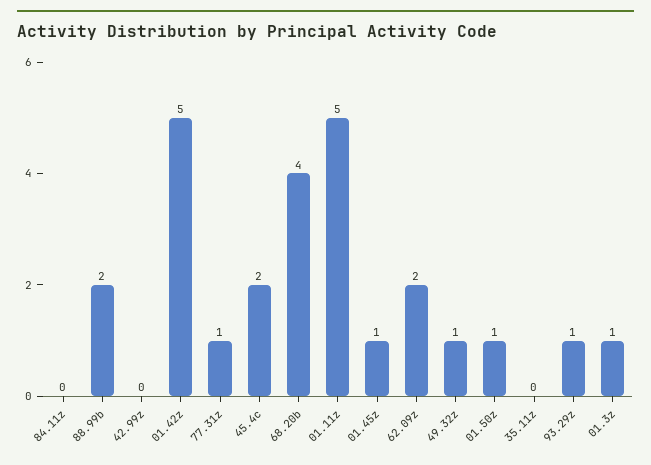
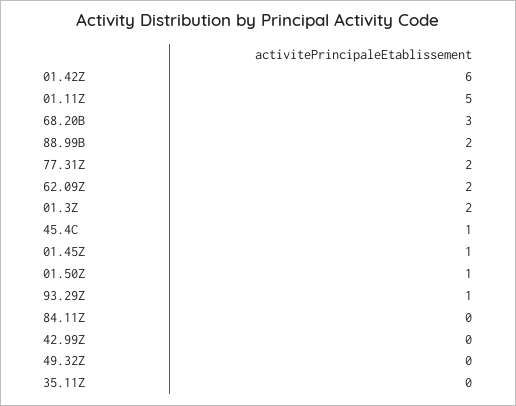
01.42z: 5 -> 6
77.31z: 1 -> 2
45.4c: 2 -> 1
68.20b: 4 -> 3
49.32z: 1 -> 0
01.3z: 1 -> 2

